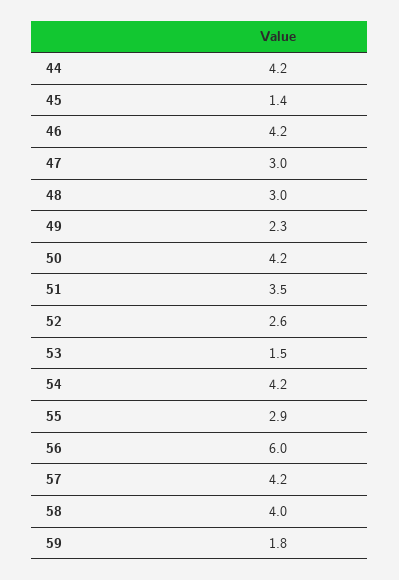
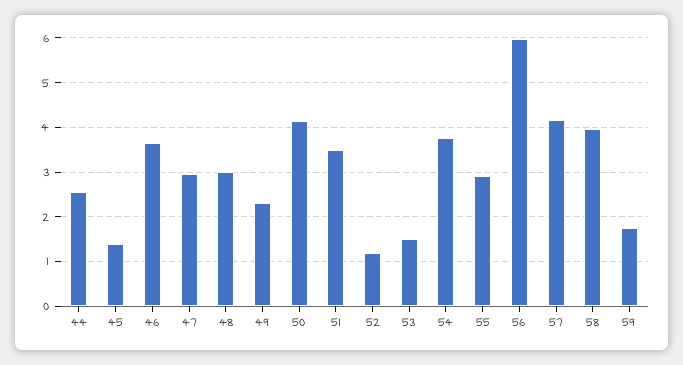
44: 4.2 -> 2.6
46: 4.2 -> 3.6
52: 2.6 -> 1.2
54: 4.2 -> 3.8

